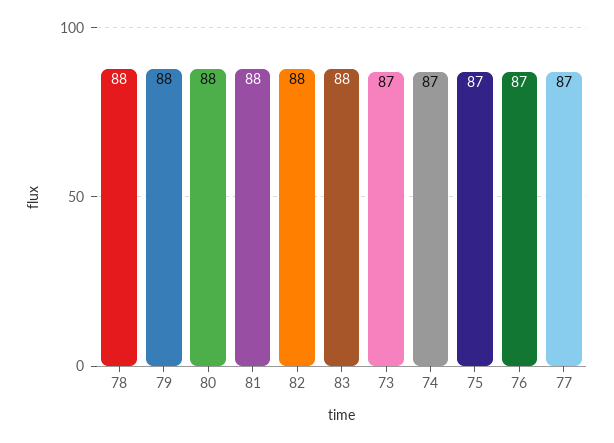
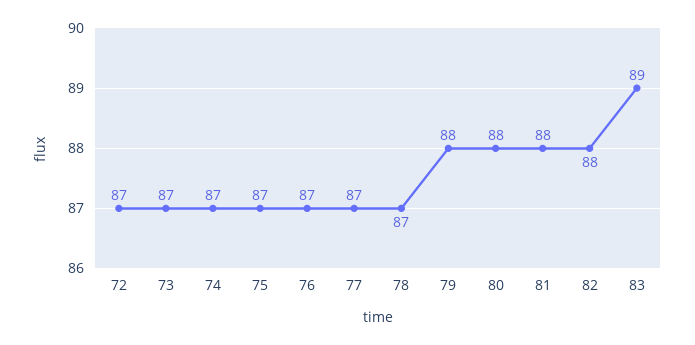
78: 88 -> 87
83: 88 -> 89
72: none -> 87

